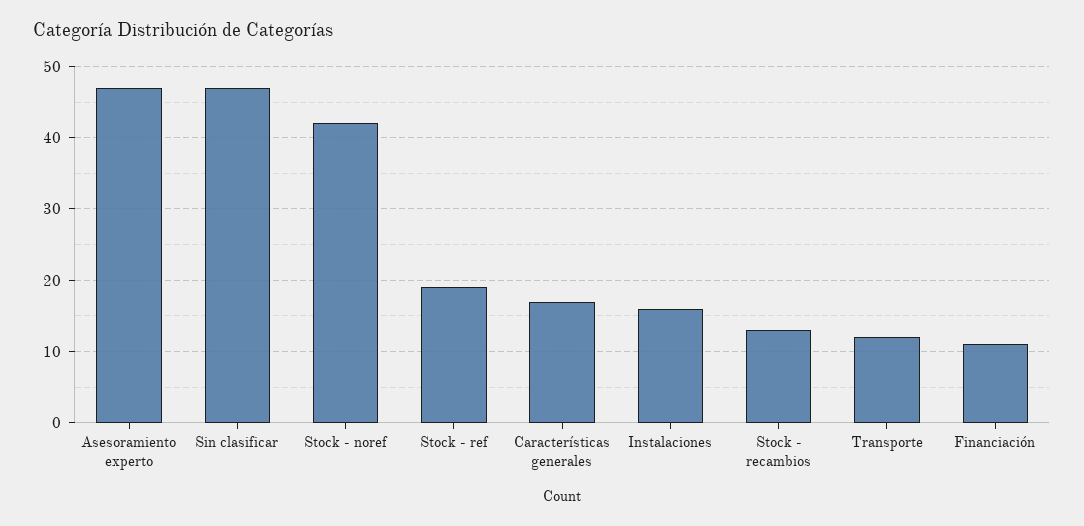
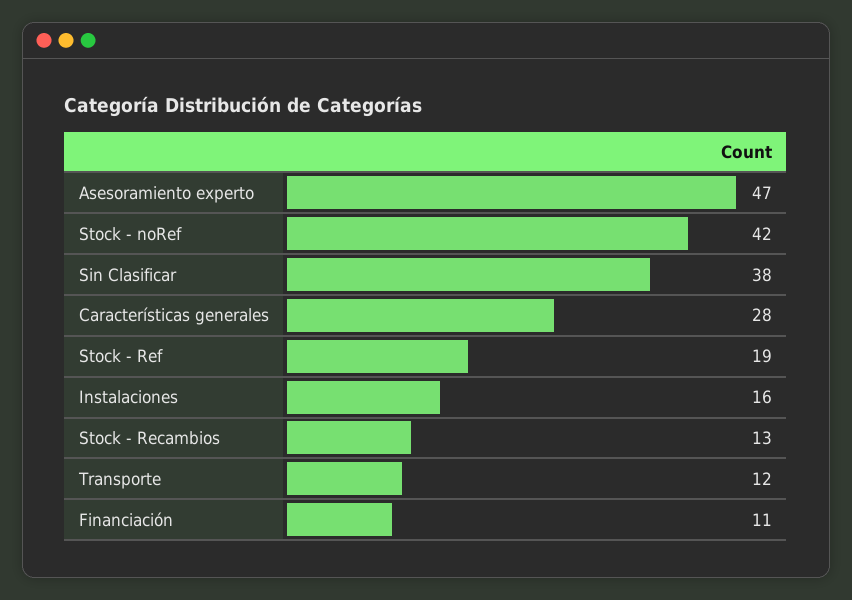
Sin clasificar: 47 -> 38
Características generales: 17 -> 28

